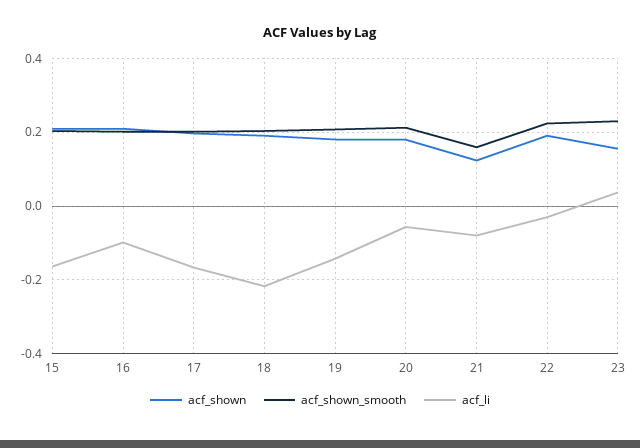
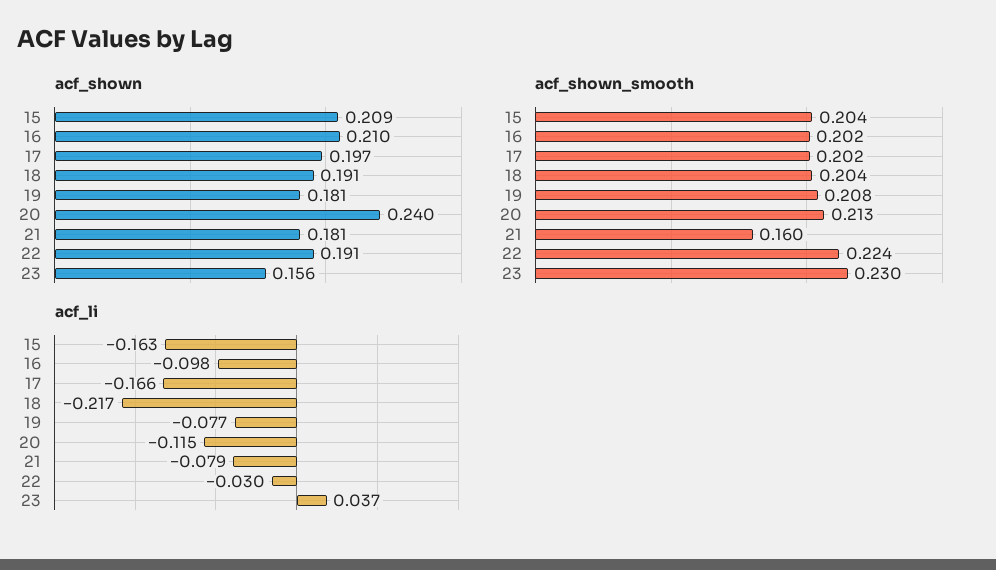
acf_li, 19: -0.14 -> -0.077
acf_shown, 20: 0.18 -> 0.24
acf_li, 20: -0.06 -> -0.115
acf_shown, 21: 0.12 -> 0.181

